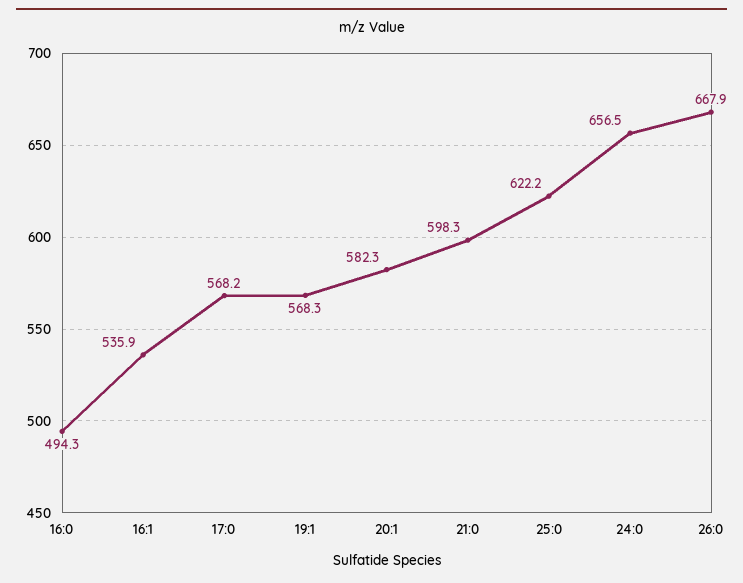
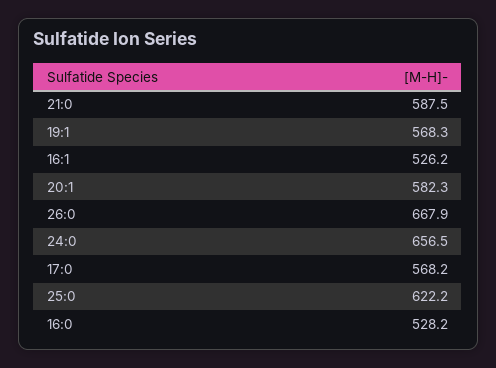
16:0: 494.3 -> 528.2
16:1: 535.9 -> 526.2
21:0: 598.3 -> 587.5

